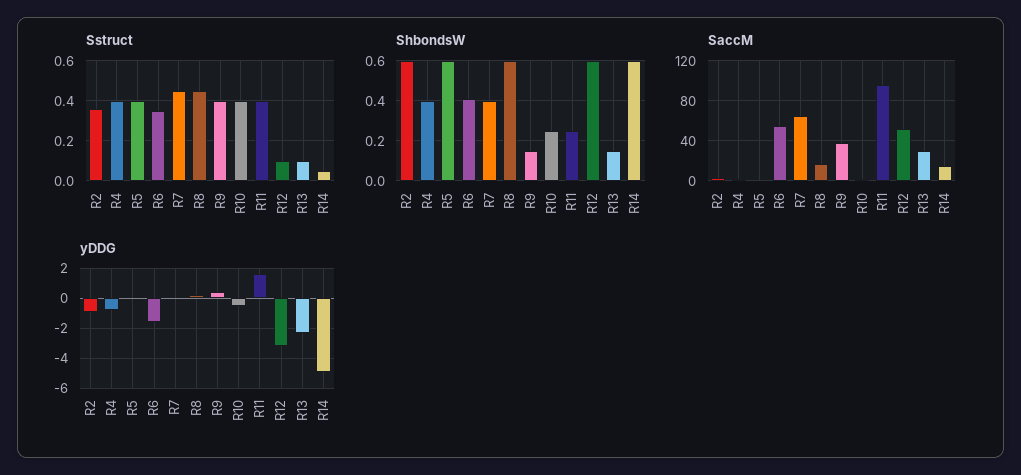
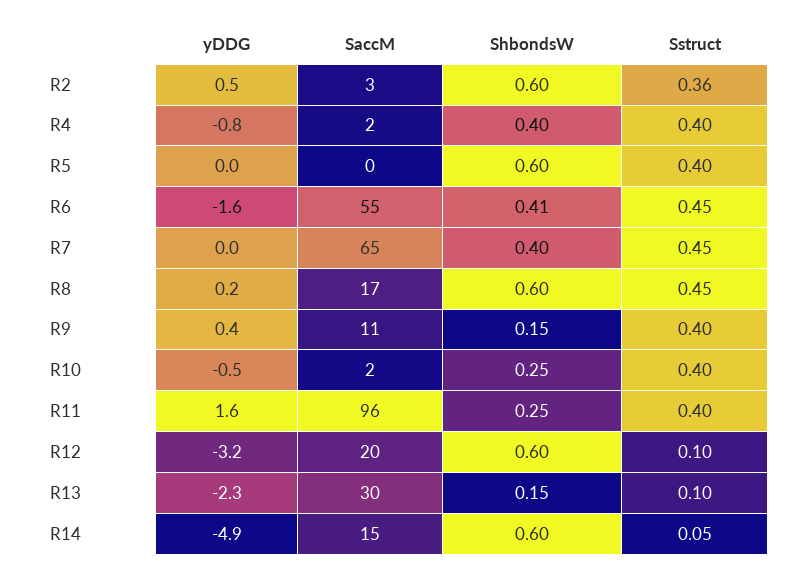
Sstruct, R6: 0.35 -> 0.45
SaccM, R9: 40 -> 11
SaccM, R12: 50 -> 20
yDDG, R2: -1 -> 0.5

